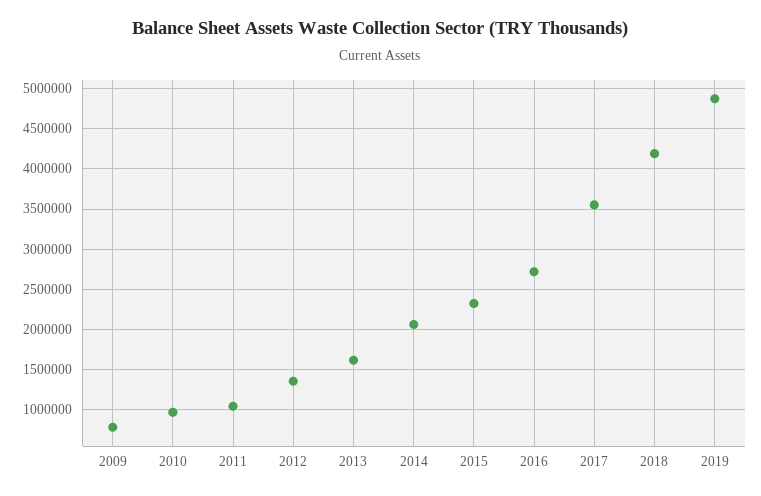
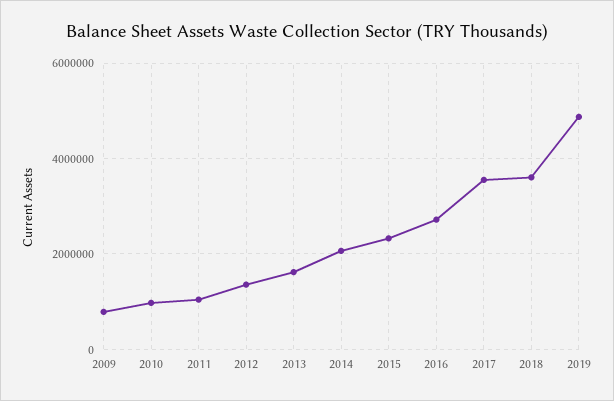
2018: 4200000 -> 3600000

